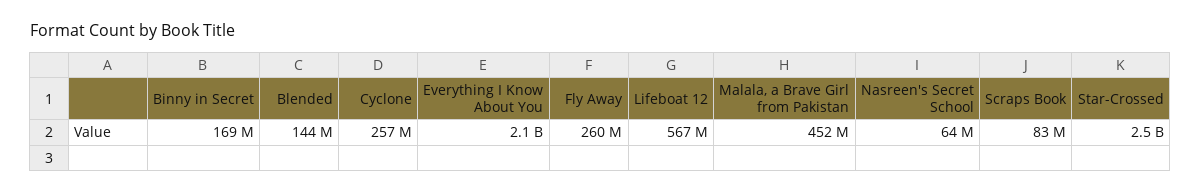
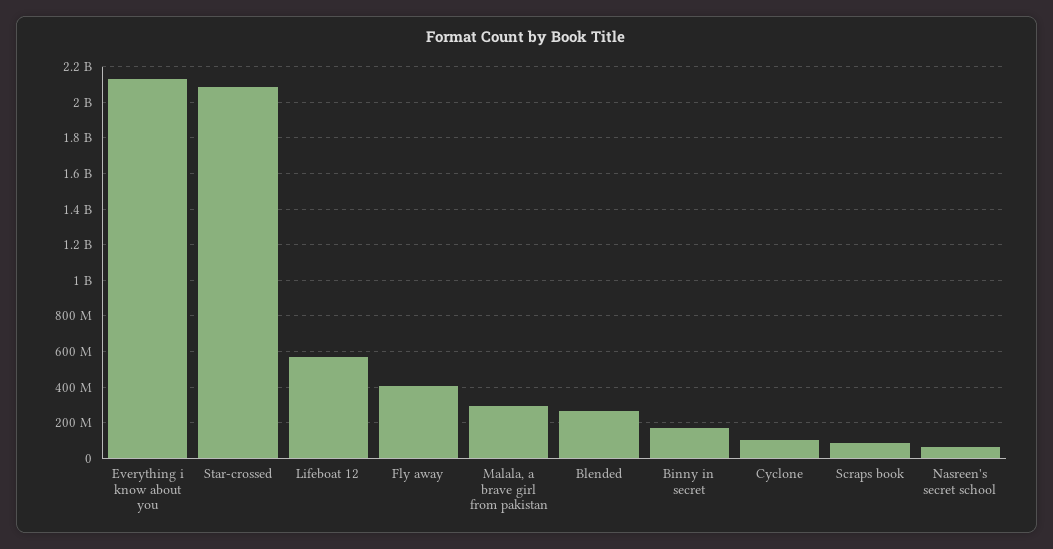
Blended: 144000000 -> 250000000
Cyclone: 257000000 -> 100000000
Fly Away: 260000000 -> 400000000
Malala, a Brave Girl from Pakistan: 452000000 -> 300000000
Star-Crossed: 2500000000 -> 2100000000

